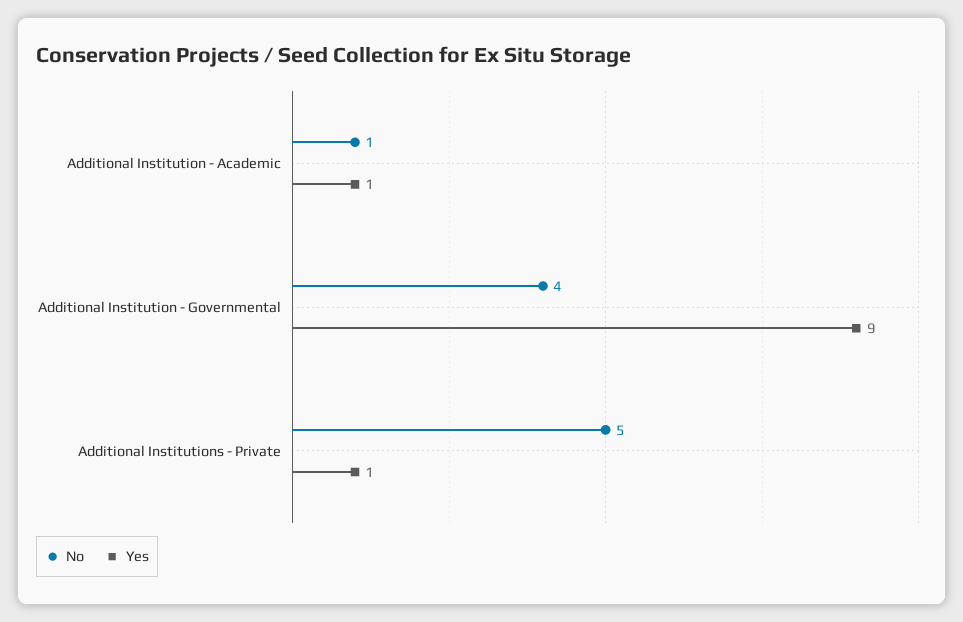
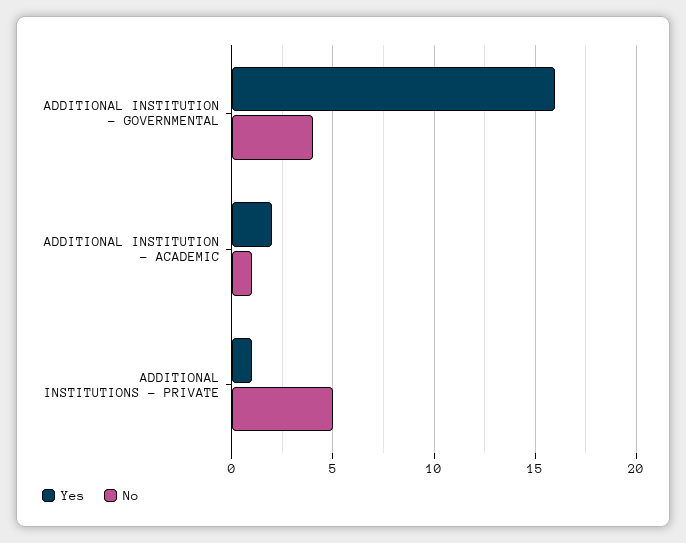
Yes, Additional Institution - Academic: 1 -> 2
Yes, Additional Institution - Governmental: 9 -> 16

